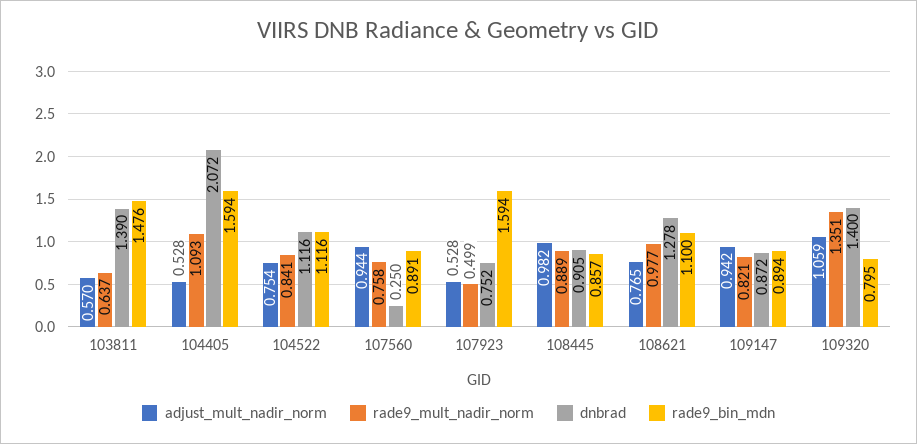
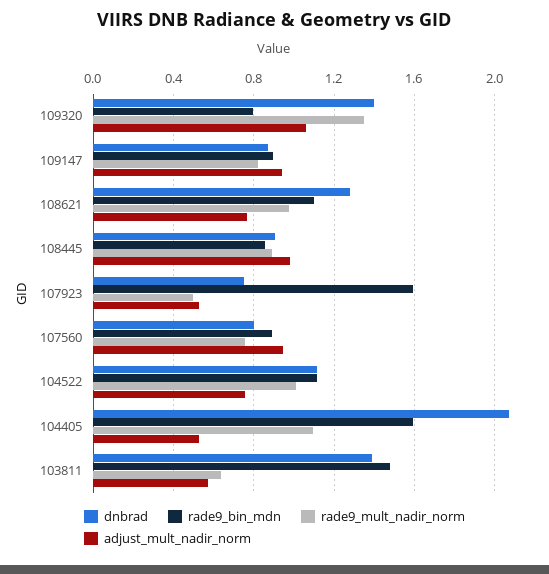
rade9_mult_nadir_norm, 104522: 0.841 -> 1
dnbrad, 107560: 0.25 -> 0.8

